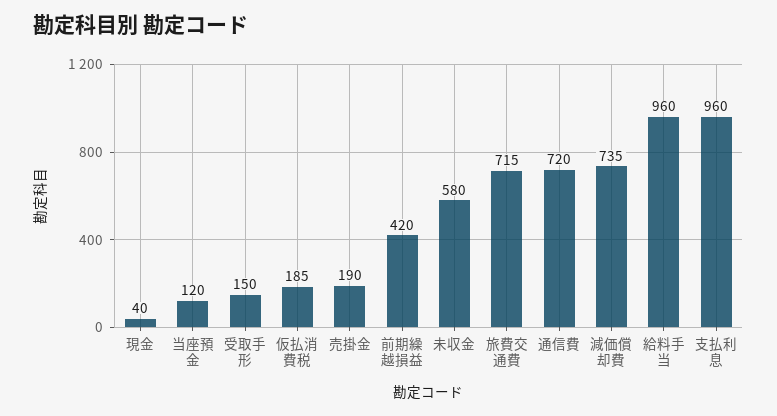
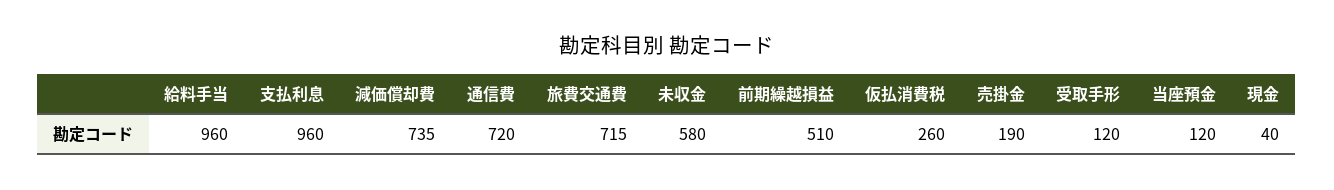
受取手形: 150 -> 120
仮払消費税: 185 -> 260
前期繰越損益: 420 -> 510

